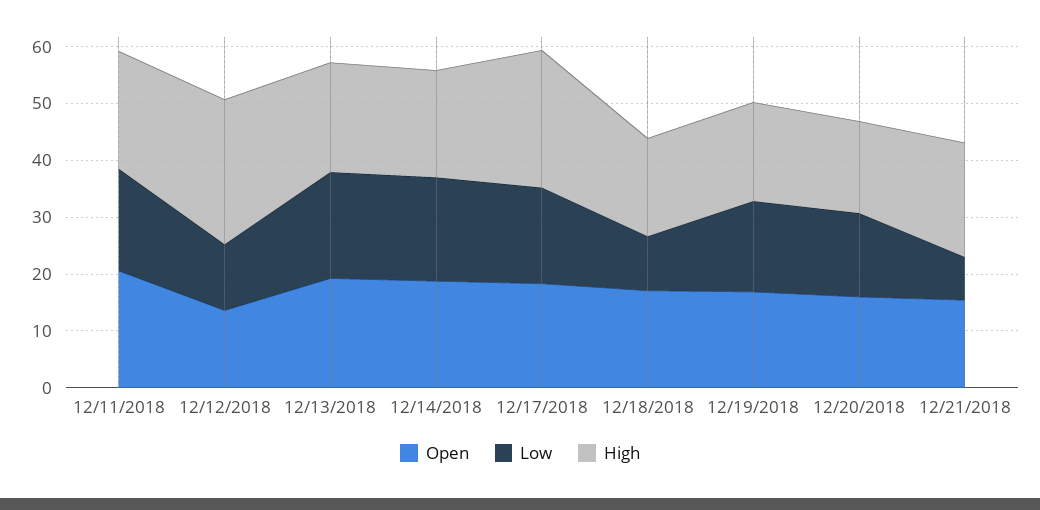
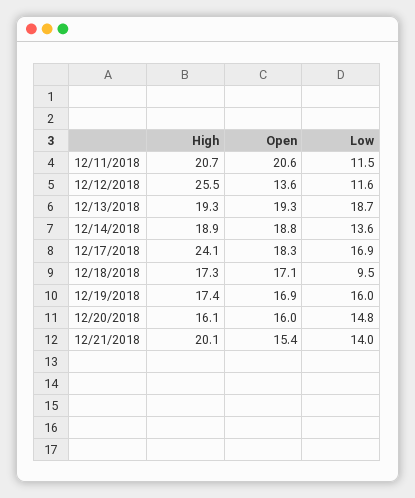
Low, 12/11/2018: 18 -> 11.5
Low, 12/14/2018: 18 -> 13.6
Low, 12/21/2018: 8 -> 14

